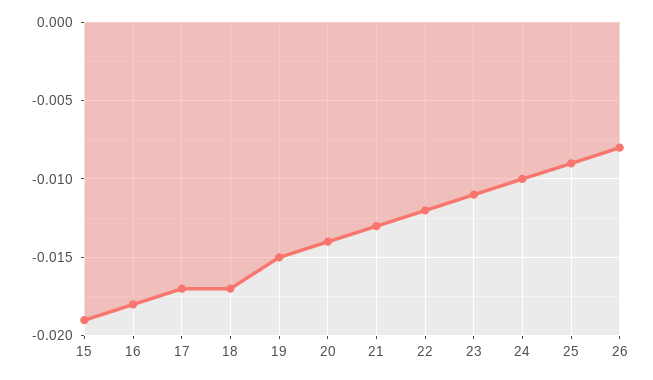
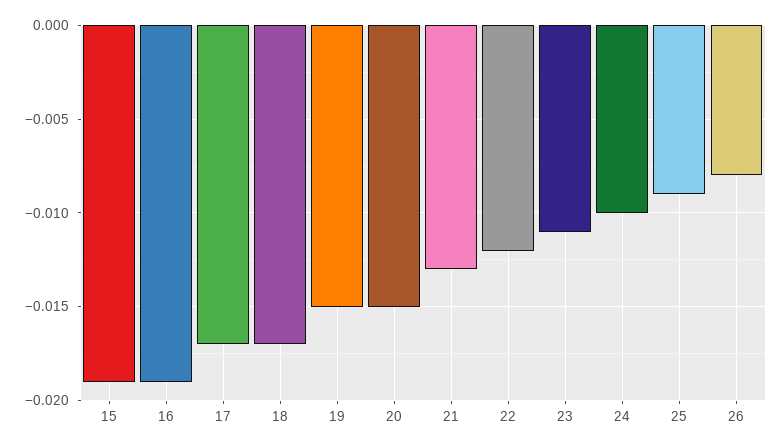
16: -0.018 -> -0.019
20: -0.014 -> -0.015

